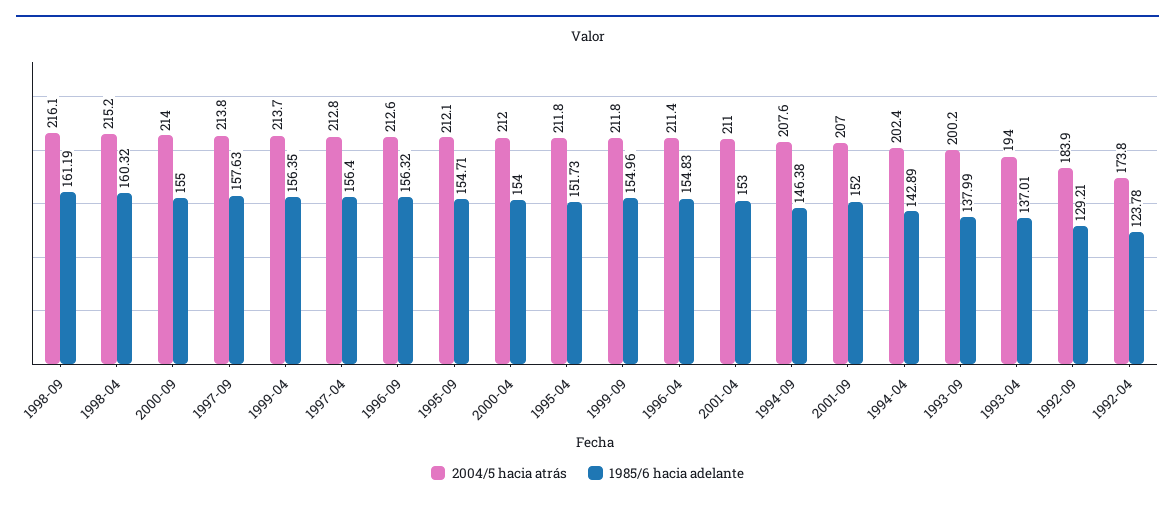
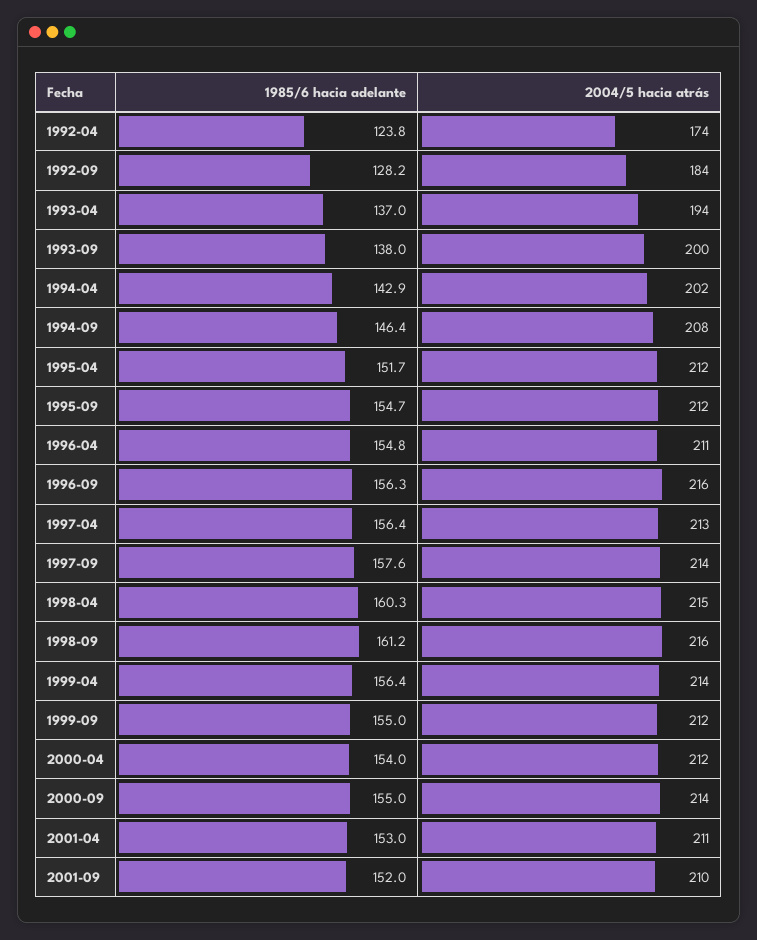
2004/5 hacia atrás, 1996-09: 212.6 -> 216
2004/5 hacia atrás, 2001-09: 207 -> 210
1985/6 hacia adelante, 1992-09: 129.21 -> 128.2

